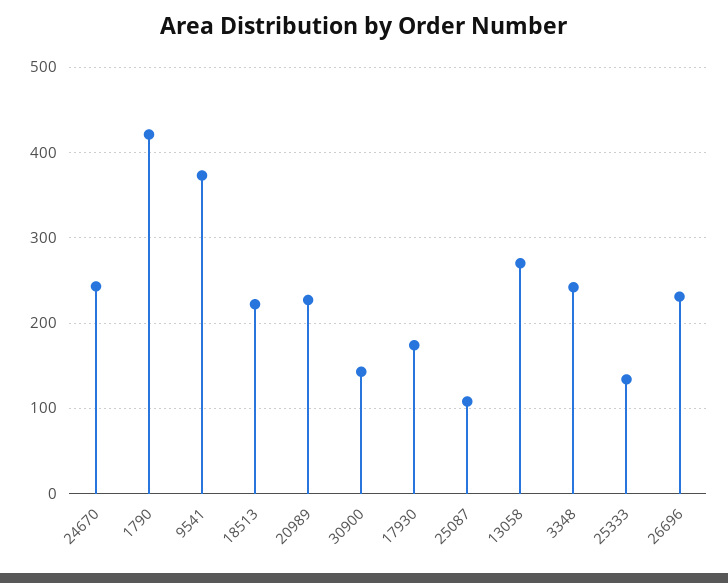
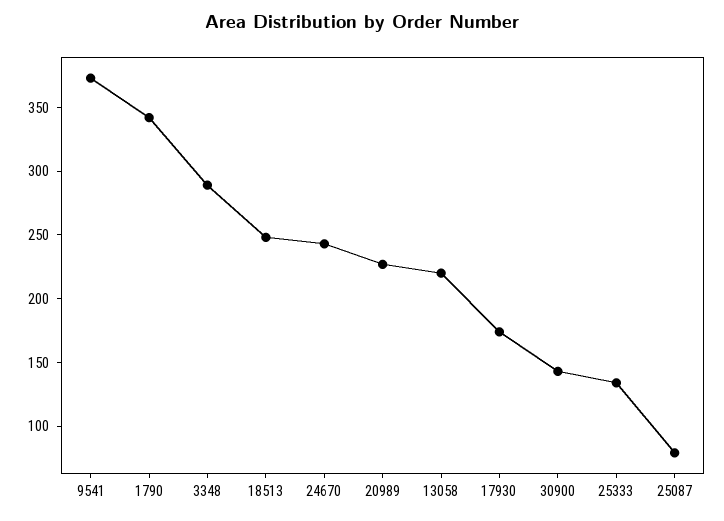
1790: 420 -> 340
18513: 220 -> 250
25087: 110 -> 80
13058: 270 -> 220
3348: 240 -> 290
26696: 230 -> none

